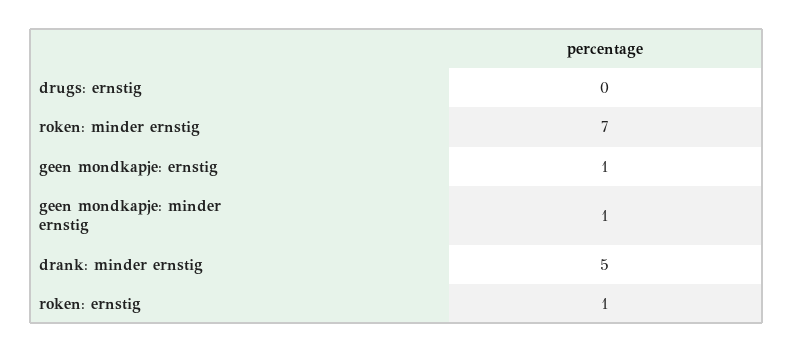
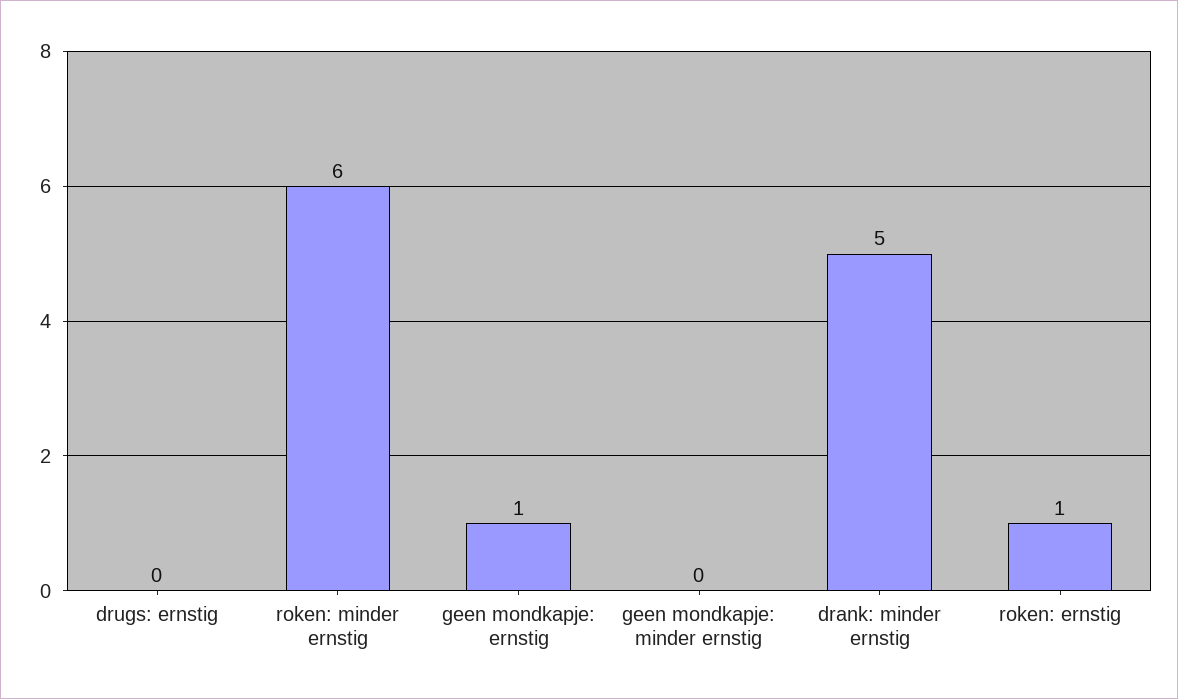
roken: minder ernstig: 7 -> 6
geen mondkapje: minder ernstig: 1 -> 0

